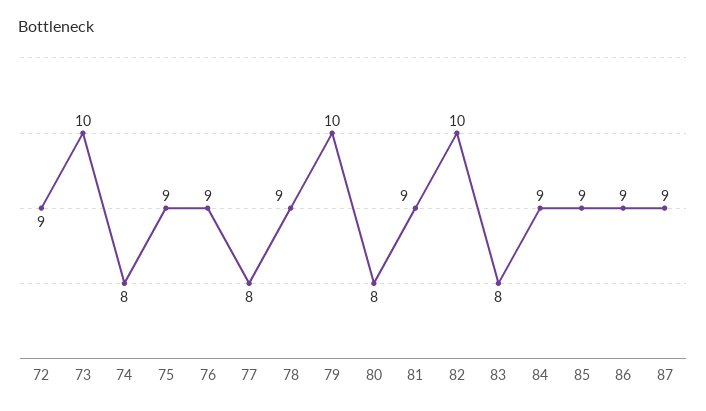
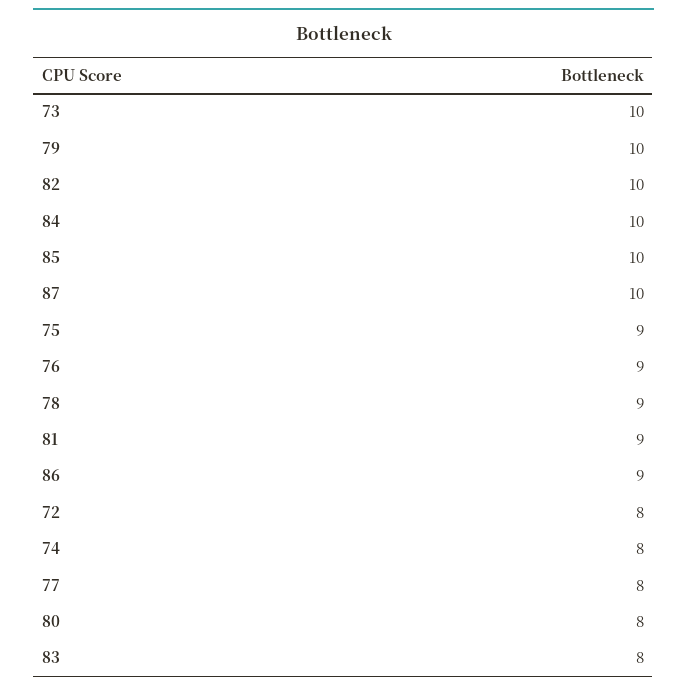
72: 9 -> 8
84: 9 -> 10
85: 9 -> 10
87: 9 -> 10

